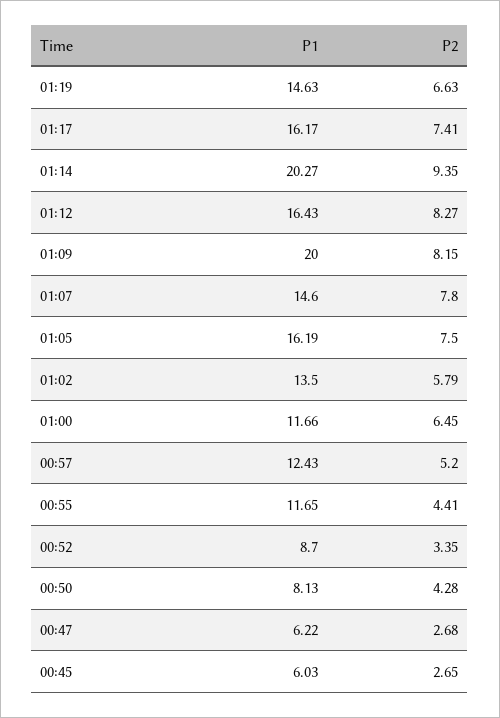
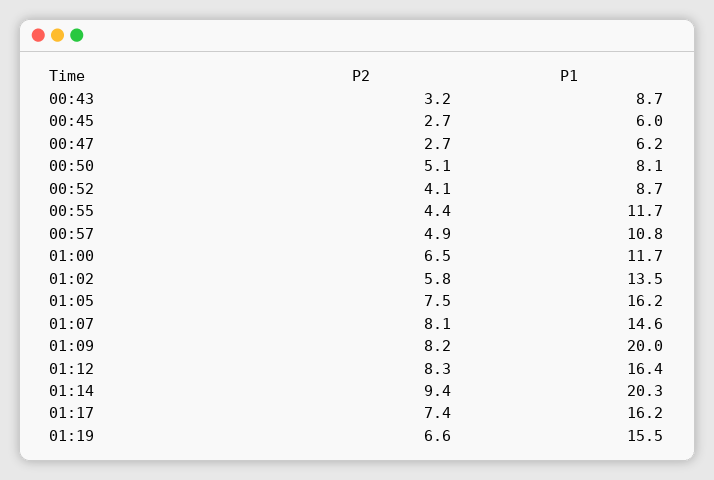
P1, 01:19: 14.63 -> 15.5
P2, 01:07: 7.8 -> 8.1
P1, 00:57: 12.43 -> 10.8
P2, 00:57: 5.2 -> 4.9
P2, 00:52: 3.35 -> 4.1
P2, 00:50: 4.28 -> 5.1
P2, 00:43: none -> 3.2
P1, 00:43: none -> 8.7

